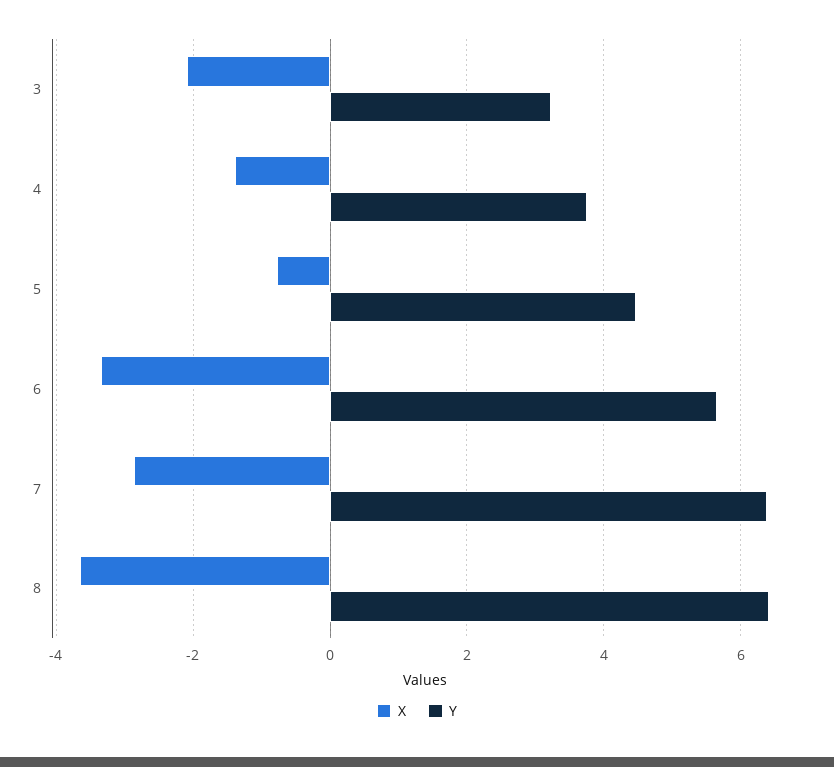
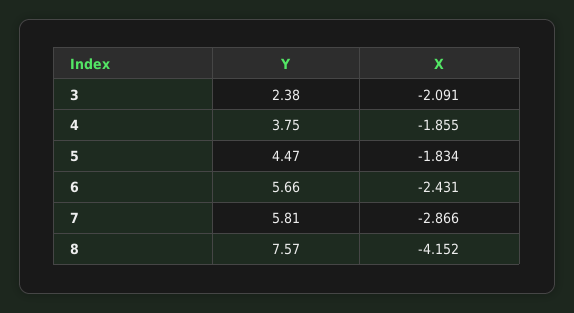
Y, 3: 3.2 -> 2.38
X, 4: -1.4 -> -1.855
X, 5: -0.8 -> -1.834
X, 6: -3.4 -> -2.431
Y, 7: 6.4 -> 5.81
X, 8: -3.6 -> -4.152
Y, 8: 6.4 -> 7.57

